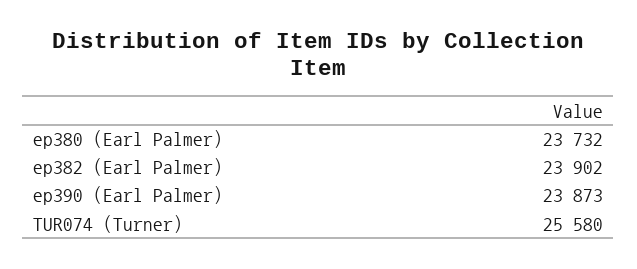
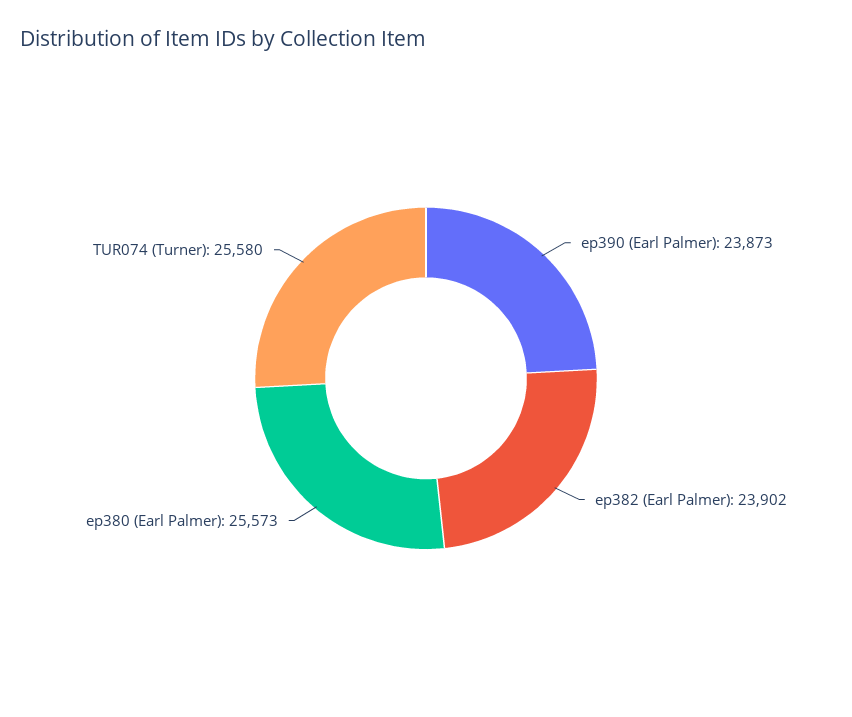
ep380 (Earl Palmer): 23732 -> 25573

